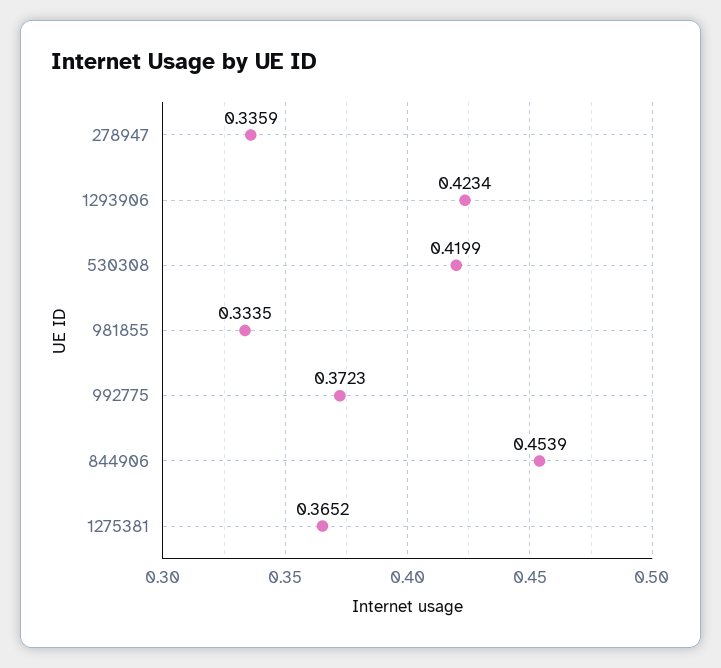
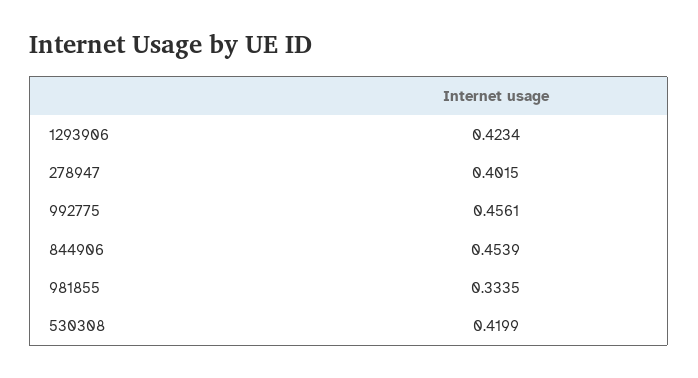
278947: 0.3359 -> 0.4015
992775: 0.3723 -> 0.4561
1275381: 0.3652 -> none

